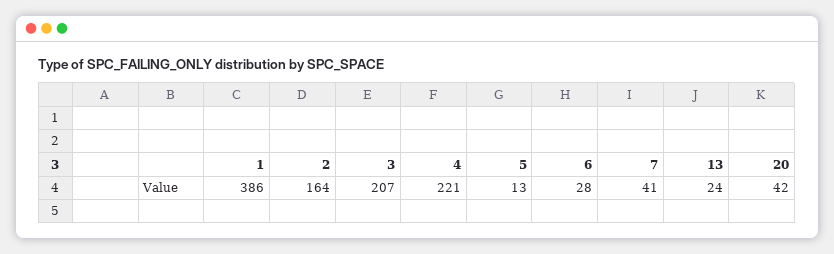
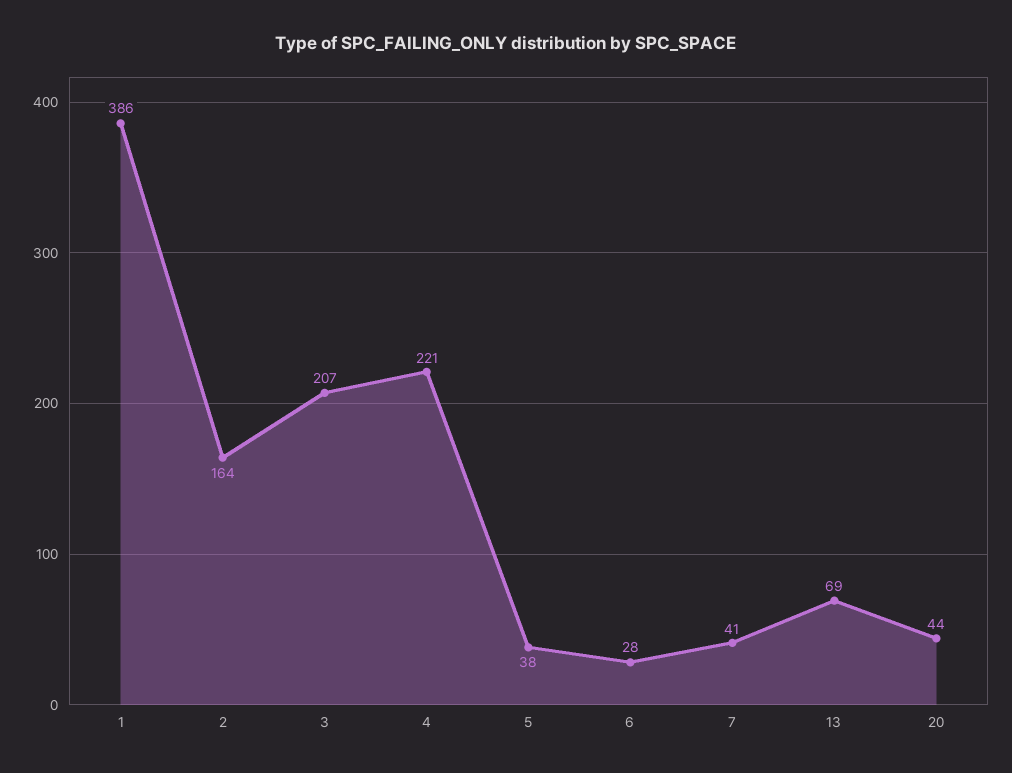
5: 13 -> 38
13: 24 -> 69
20: 42 -> 44

